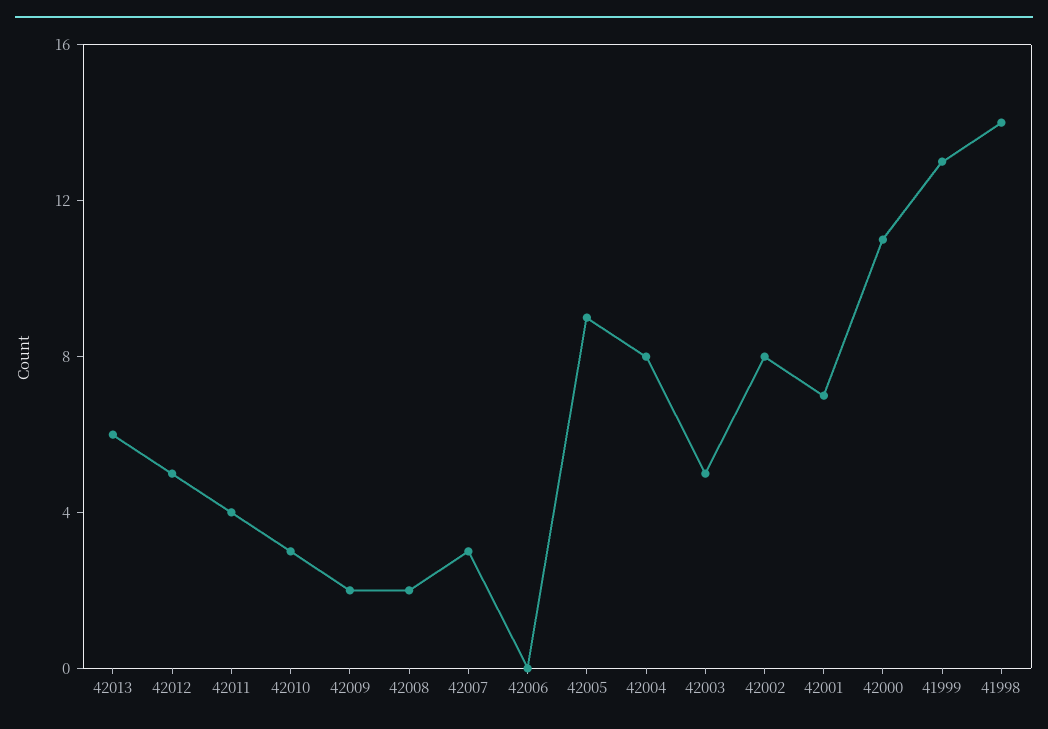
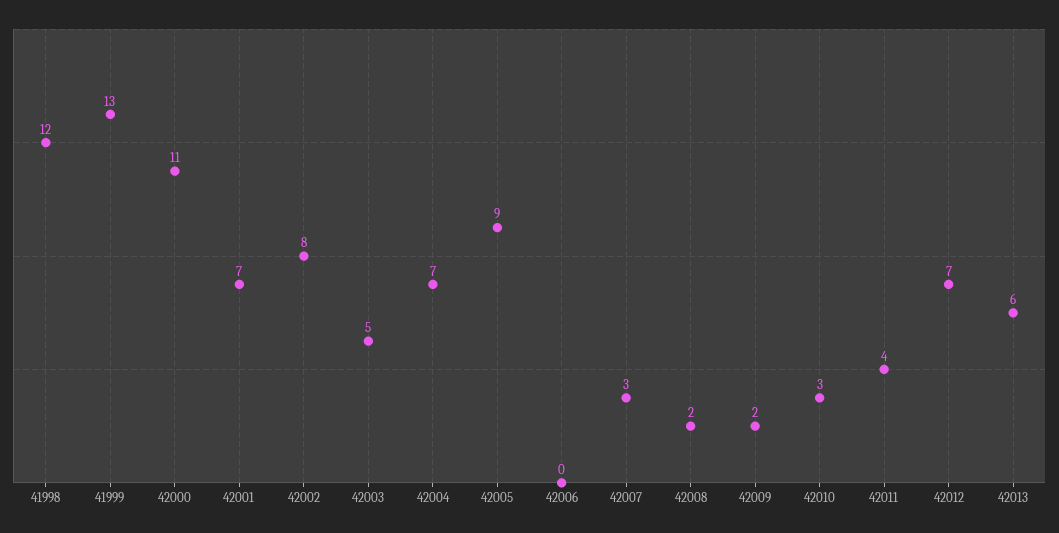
42012: 5 -> 7
42004: 8 -> 7
41998: 14 -> 12

